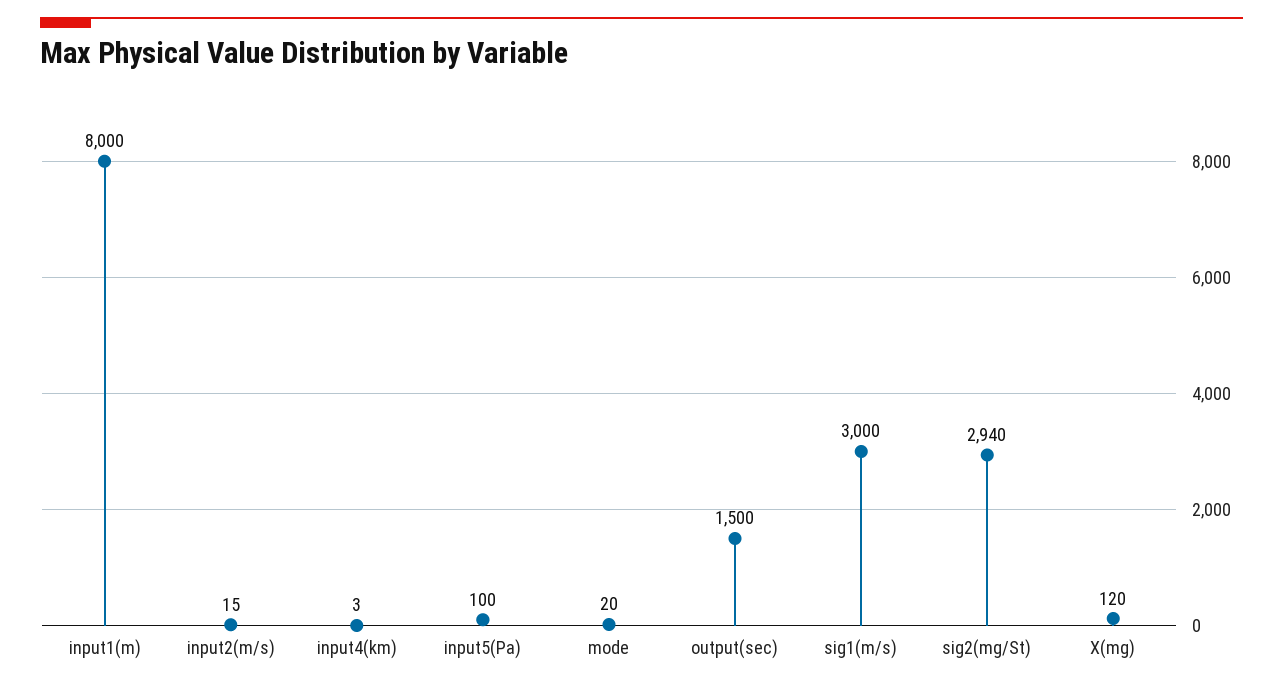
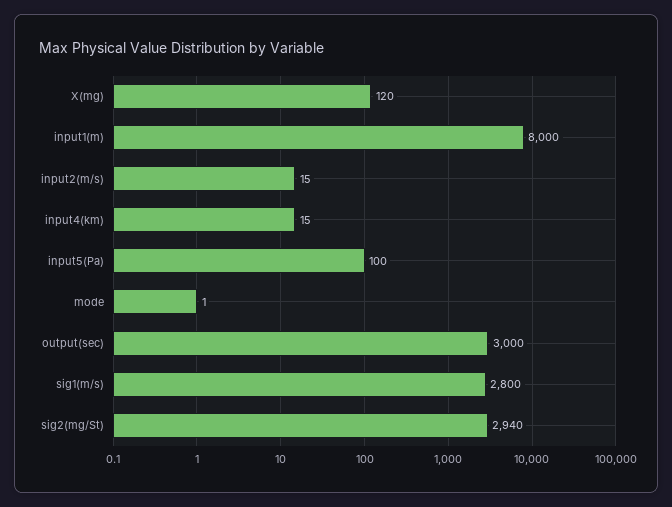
input4(km): 3 -> 15
mode: 20 -> 1
output(sec): 1500 -> 3000
sig1(m/s): 3000 -> 2800

